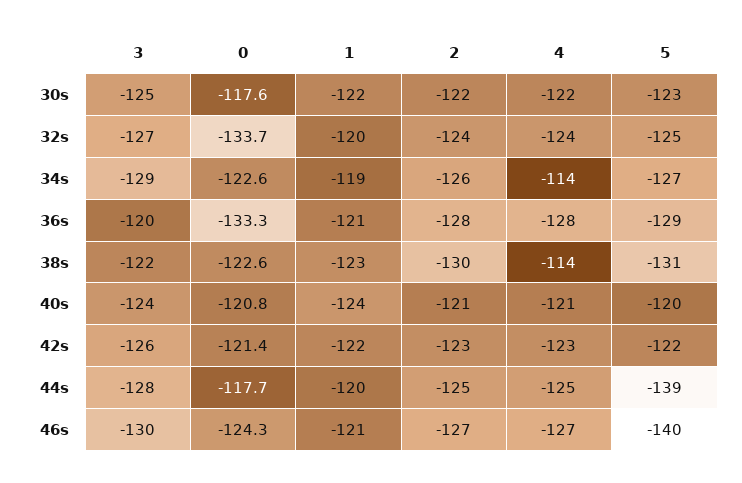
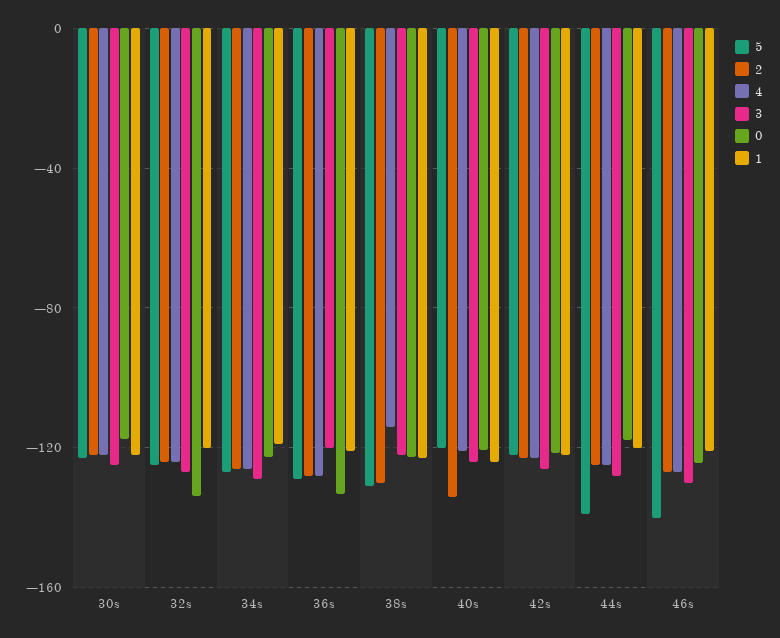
4, 34s: -114 -> -125
2, 40s: -121 -> -135

